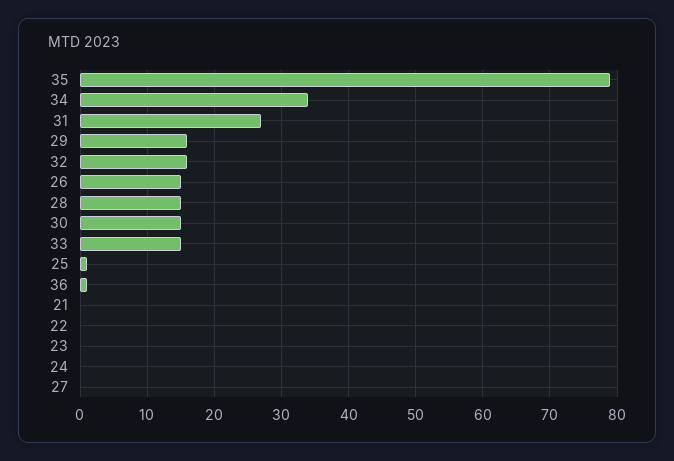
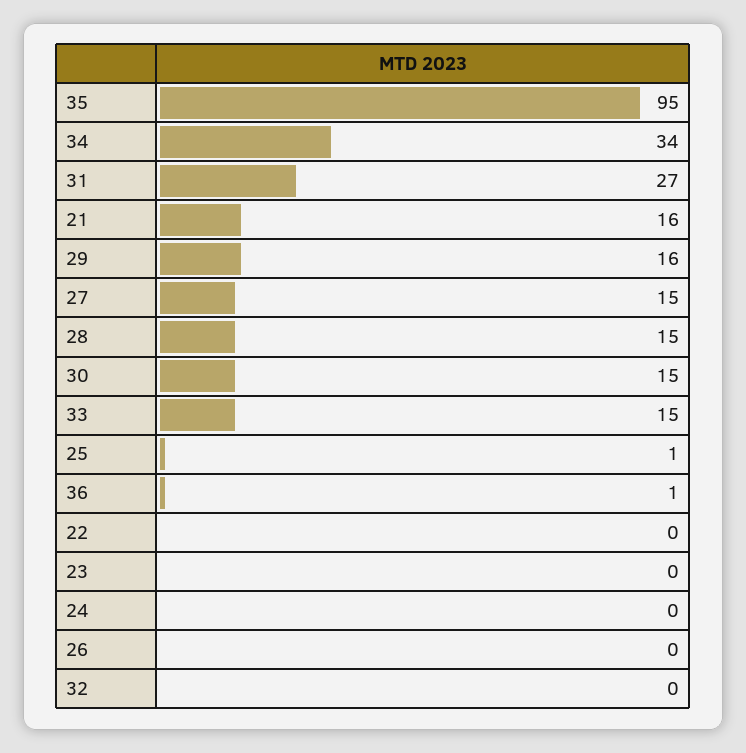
35: 79 -> 95
32: 16 -> 0
26: 15 -> 0
21: 0 -> 16
27: 0 -> 15

